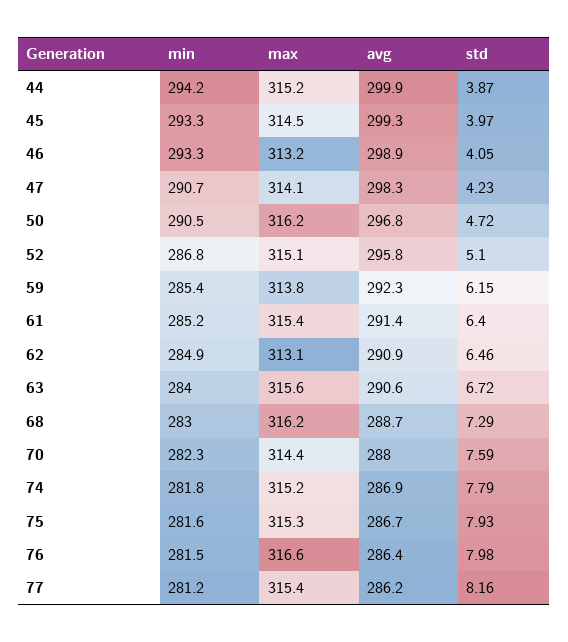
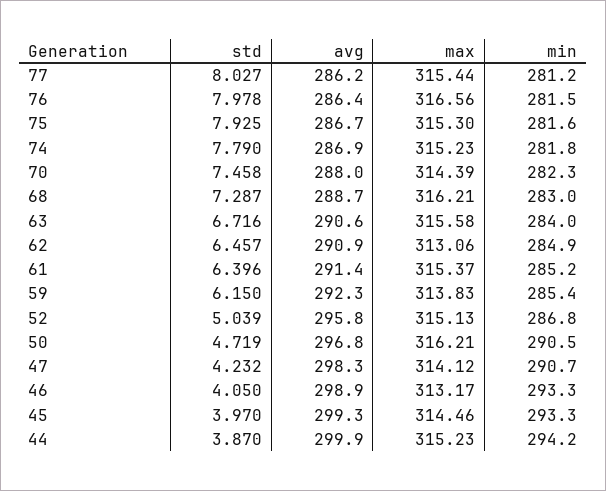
std, 52: 5.1 -> 5.039
std, 70: 7.59 -> 7.458
std, 77: 8.16 -> 8.027

